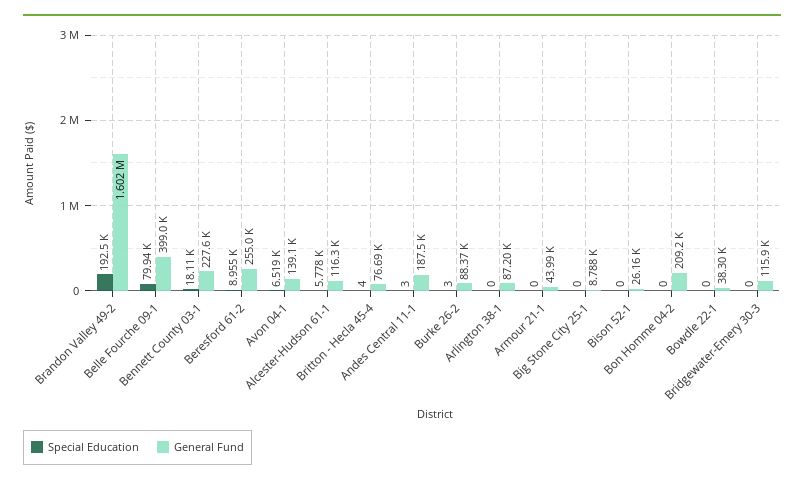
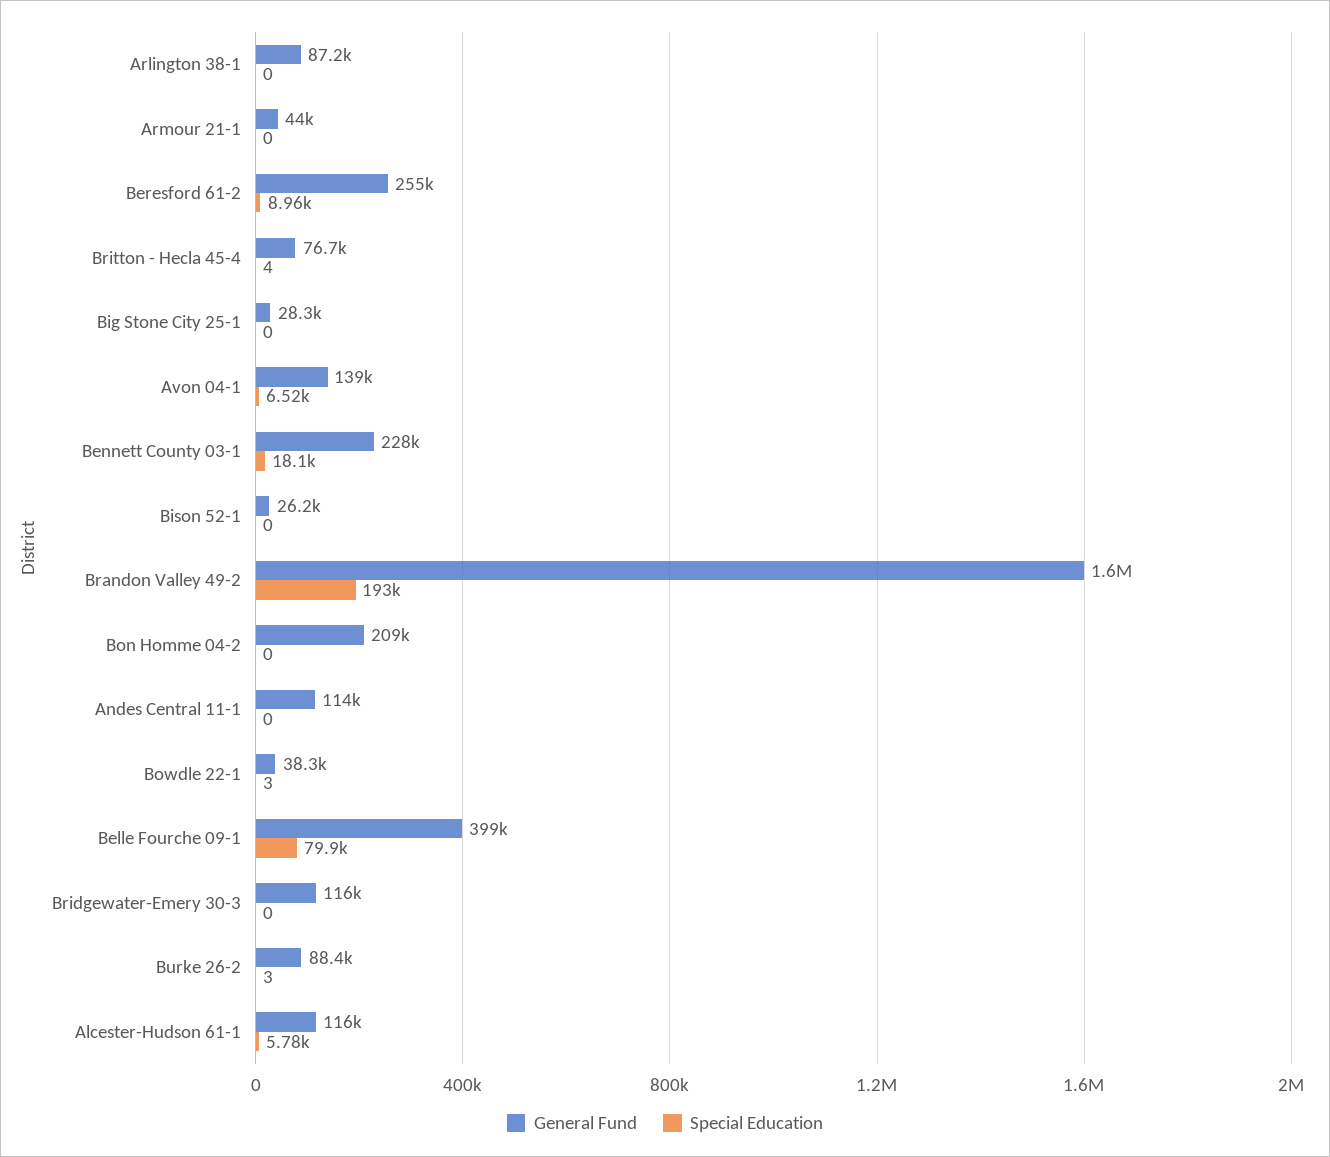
Special Education, Andes Central 11-1: 3 -> 0
General Fund, Andes Central 11-1: 187500 -> 114000
General Fund, Big Stone City 25-1: 8788 -> 28300
Special Education, Bowdle 22-1: 0 -> 3

